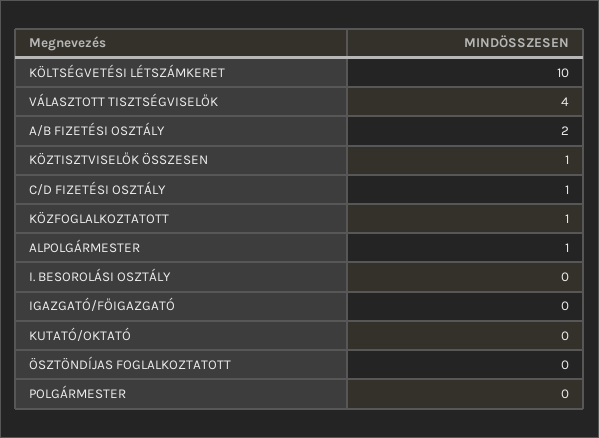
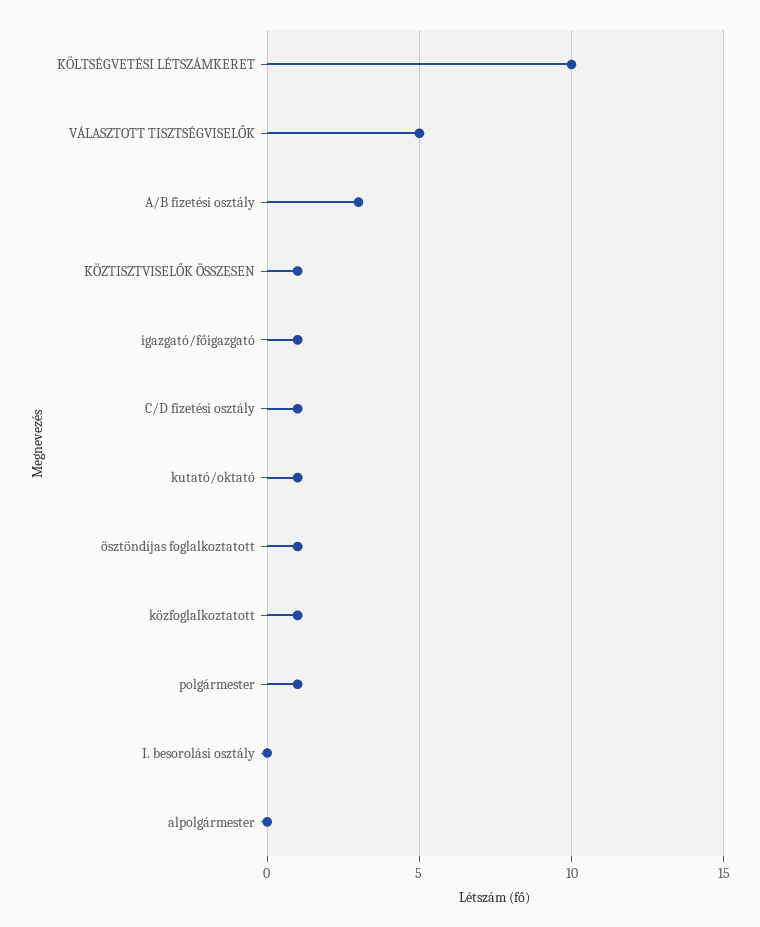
VÁLASZTOTT TISZTSÉGVISELŐK: 4 -> 5
A/B FIZETÉSI OSZTÁLY: 2 -> 3
ALPOLGÁRMESTER: 1 -> 0
IGAZGATÓ/FŐIGAZGATÓ: 0 -> 1
KUTATÓ/OKTATÓ: 0 -> 1
ÖSZTÖNDÍJAS FOGLALKOZTATOTT: 0 -> 1
POLGÁRMESTER: 0 -> 1

